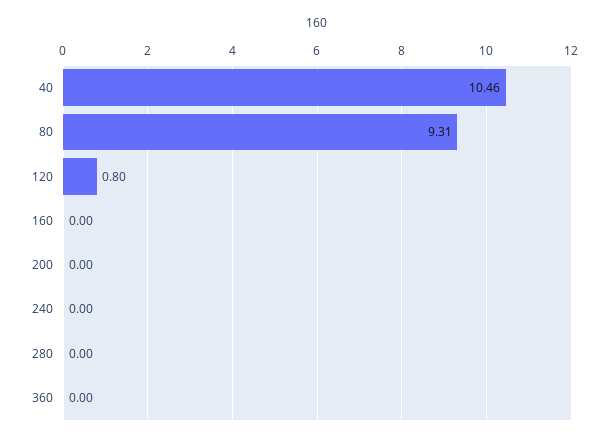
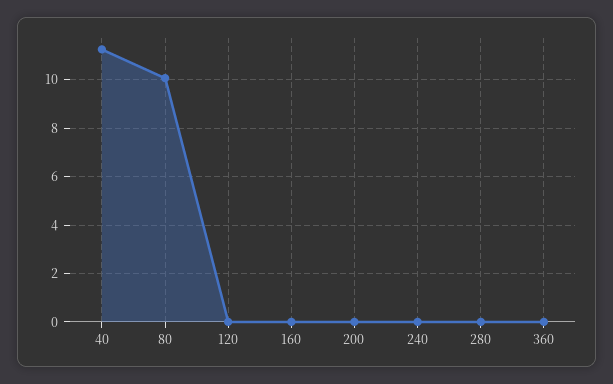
40: 10.46 -> 11.25
80: 9.31 -> 10
120: 0.8 -> 0

